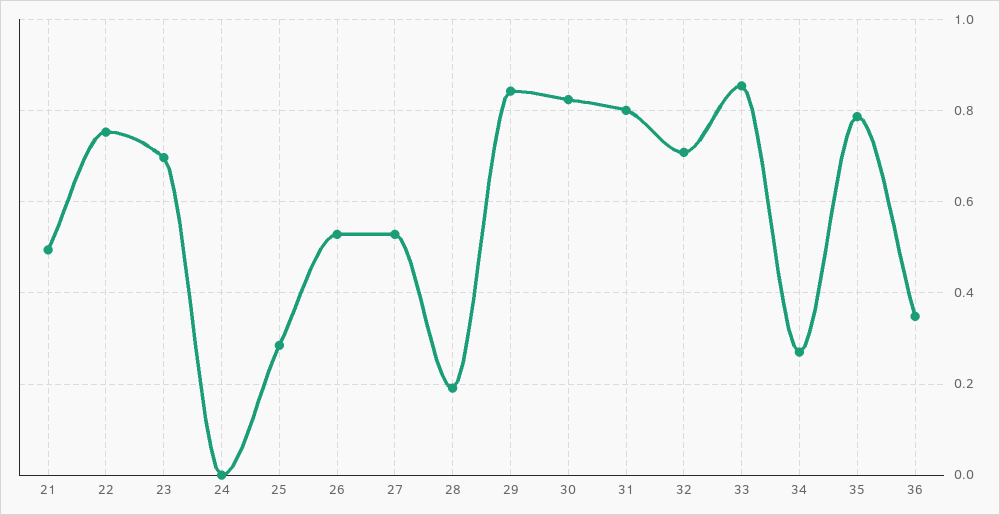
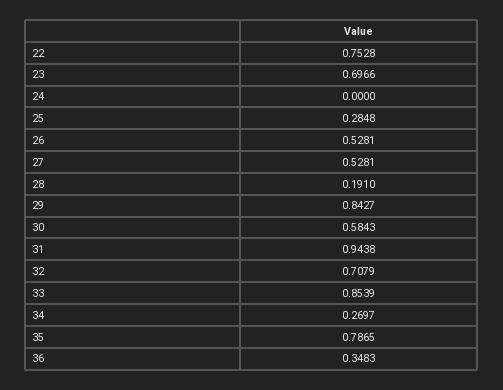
21: 0.5 -> none
30: 0.82 -> 0.5843
31: 0.8 -> 0.9438

